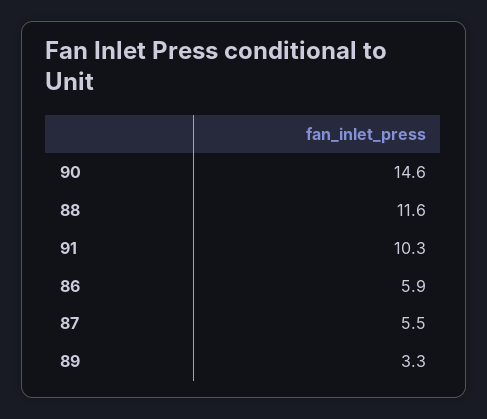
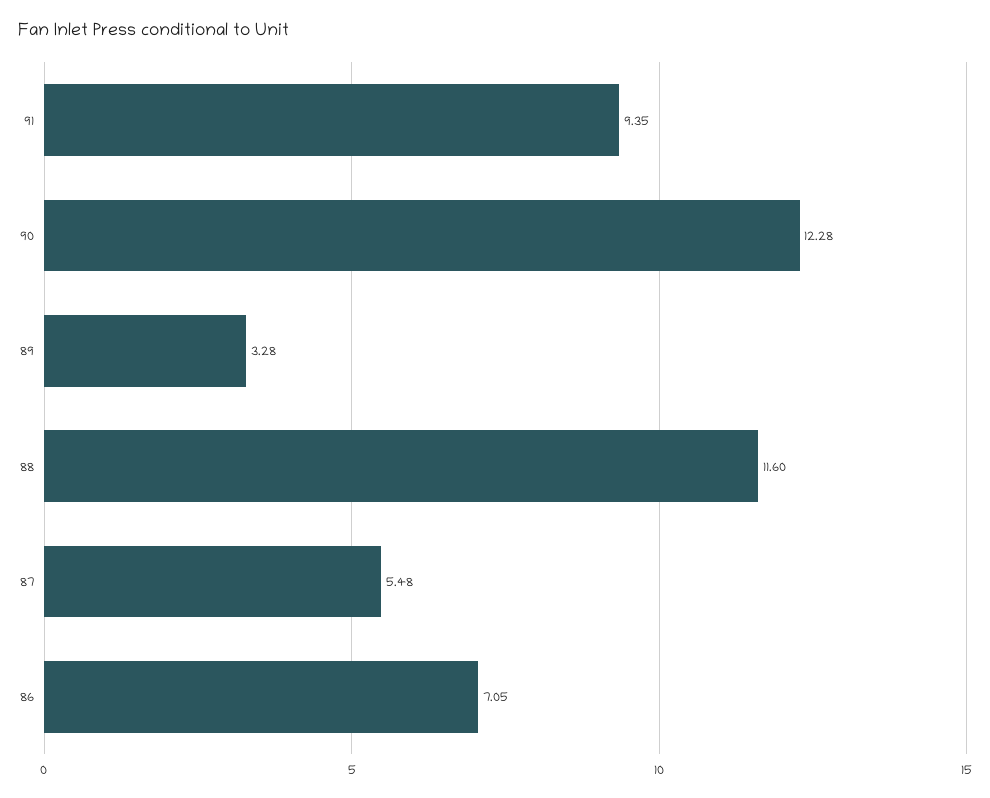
90: 14.6 -> 12.28
91: 10.3 -> 9.35
86: 5.9 -> 7.05

